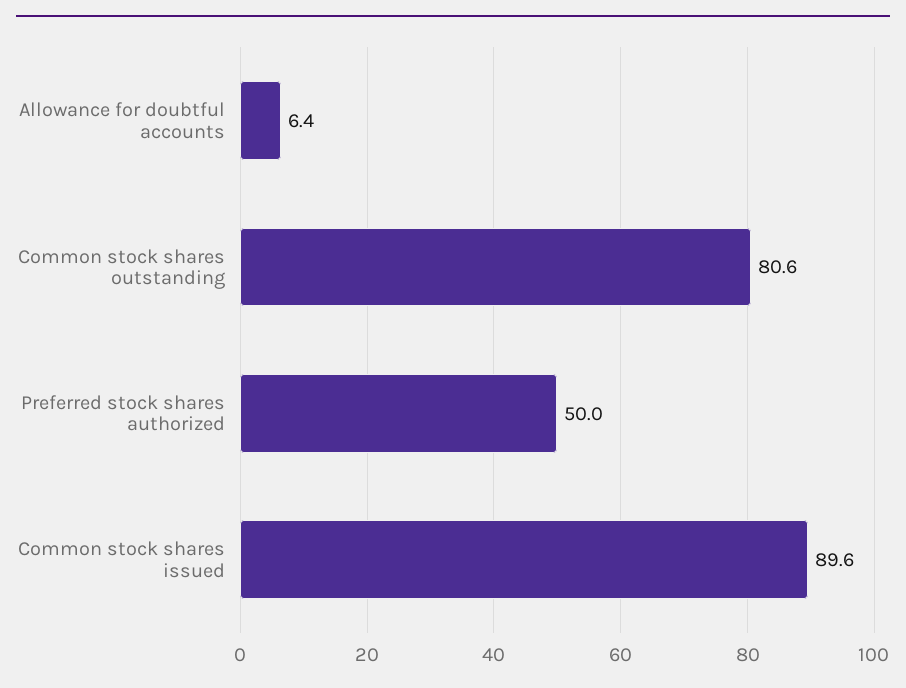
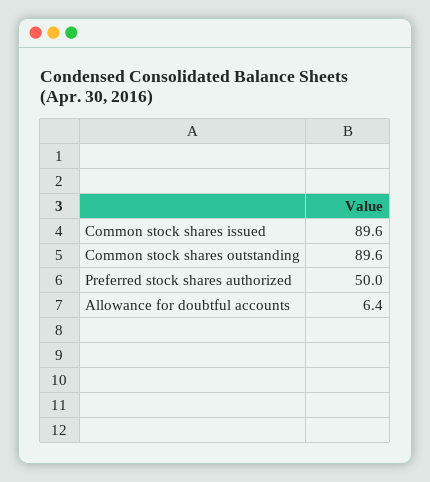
Common stock shares outstanding: 80.6 -> 89.6

